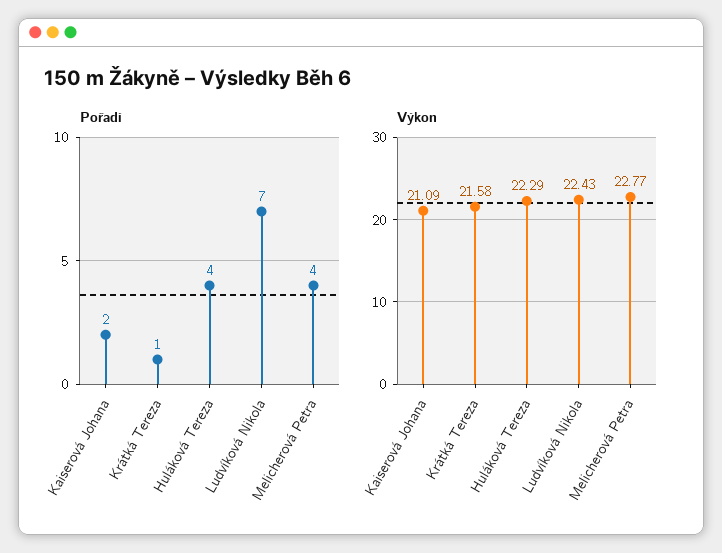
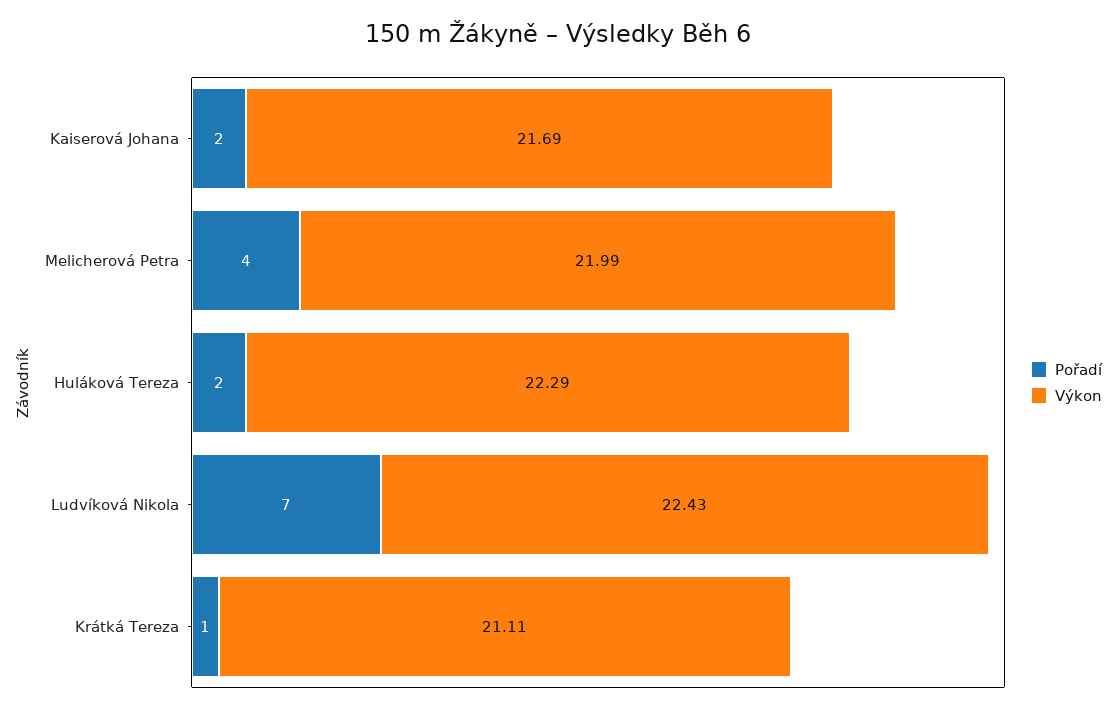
Pořadí, Huláková Tereza: 4 -> 2
Výkon, Kaiserová Johana: 21.09 -> 21.69
Výkon, Krátká Tereza: 21.58 -> 21.11
Výkon, Melicherová Petra: 22.77 -> 21.99

